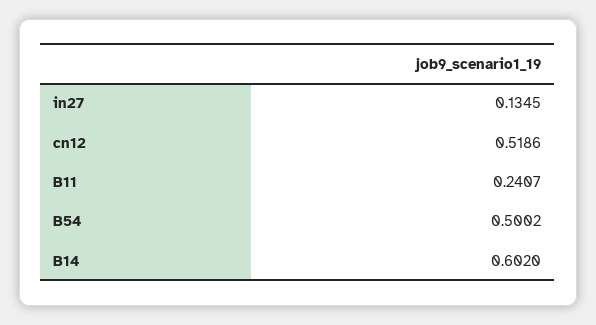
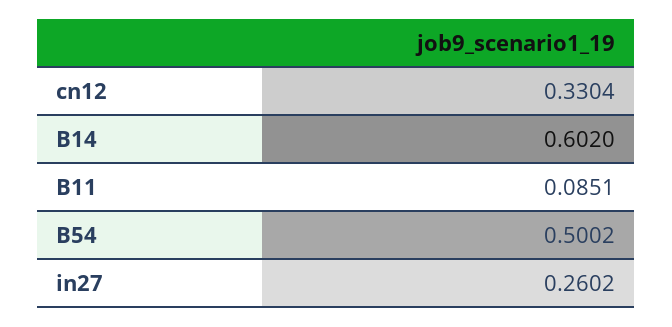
in27: 0.1345 -> 0.2602
cn12: 0.5186 -> 0.3304
B11: 0.2407 -> 0.0851

